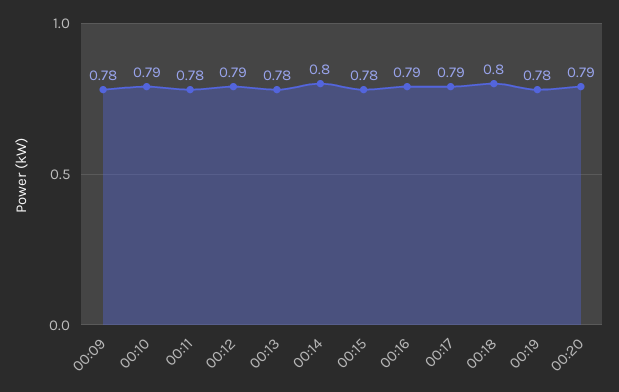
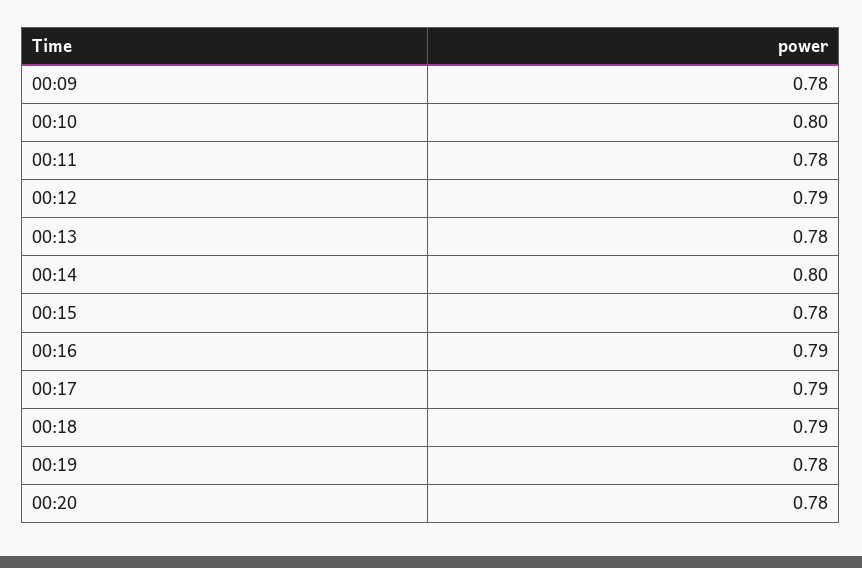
00:10: 0.79 -> 0.8
00:18: 0.8 -> 0.79
00:20: 0.79 -> 0.78

